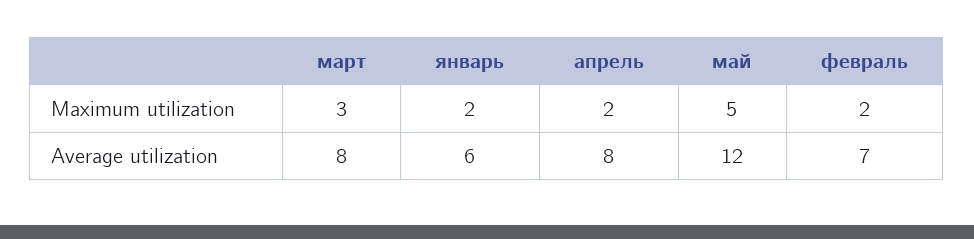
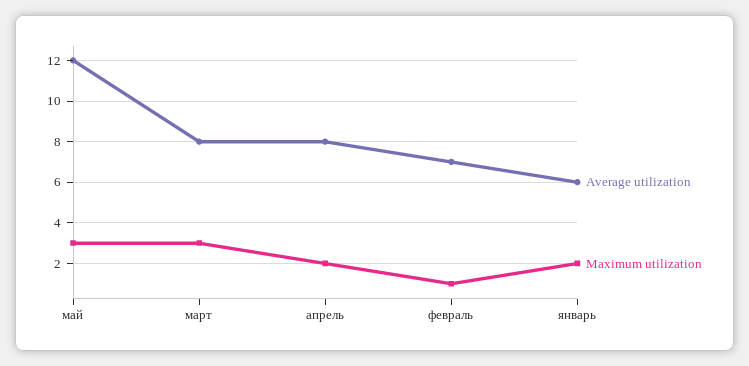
Maximum utilization, май: 5 -> 3
Maximum utilization, февраль: 2 -> 1

